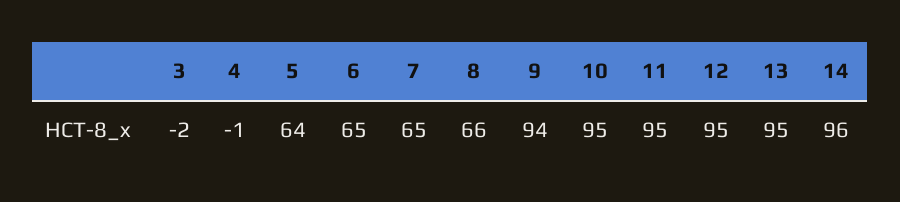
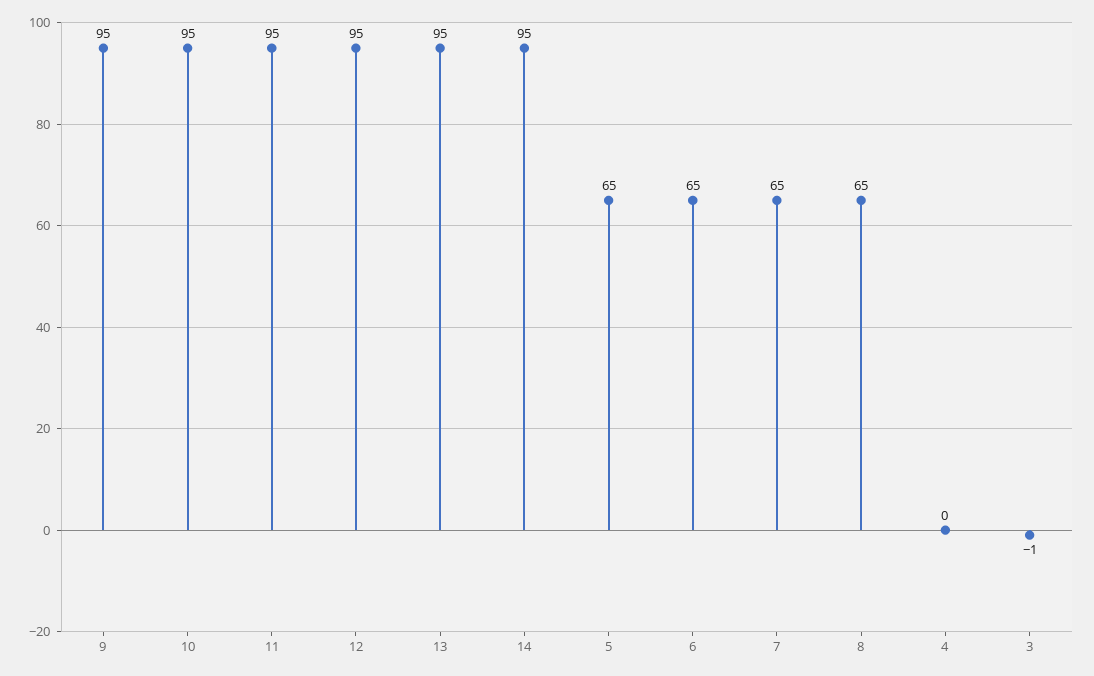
3: -2 -> -1
4: -1 -> 0
5: 64 -> 65
8: 66 -> 65
9: 94 -> 95
14: 96 -> 95

